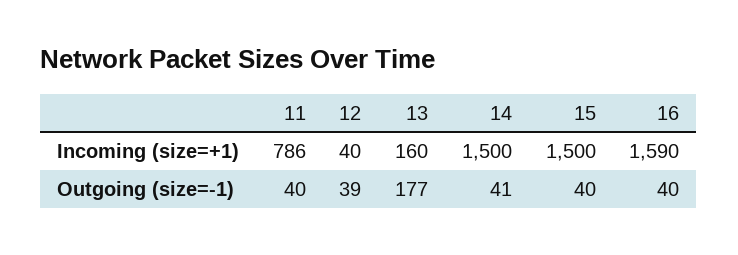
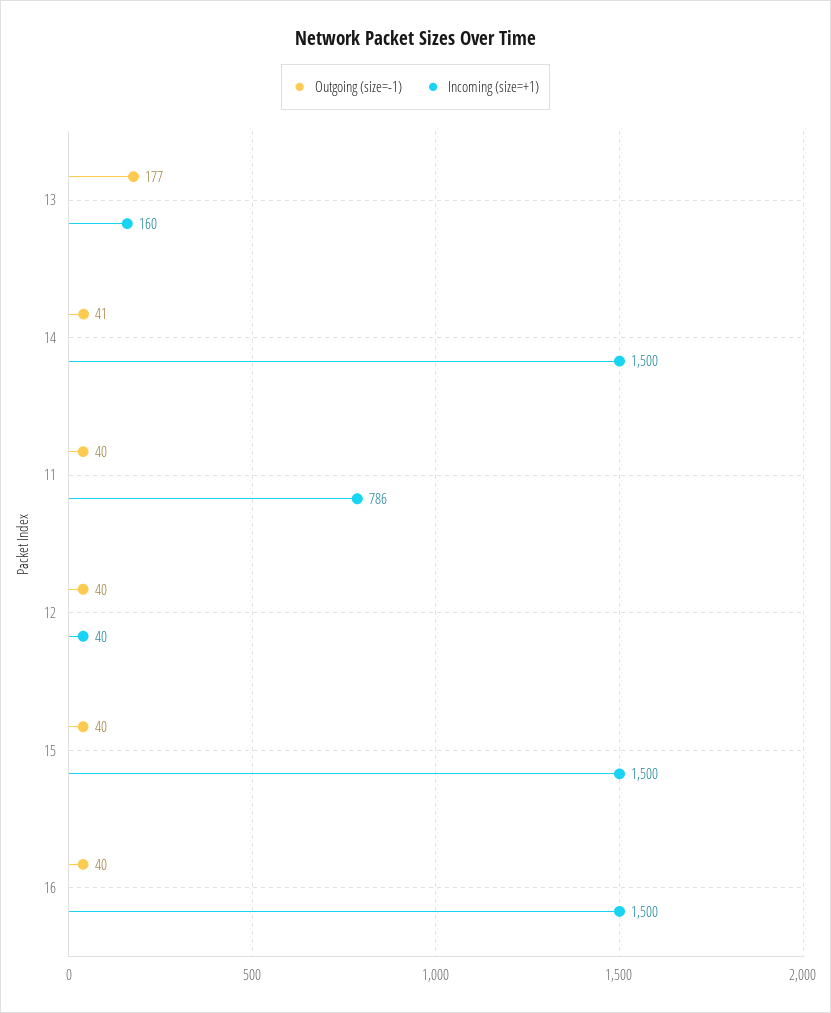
Incoming (size=+1), 16: 1590 -> 1500
Outgoing (size=-1), 12: 39 -> 40

